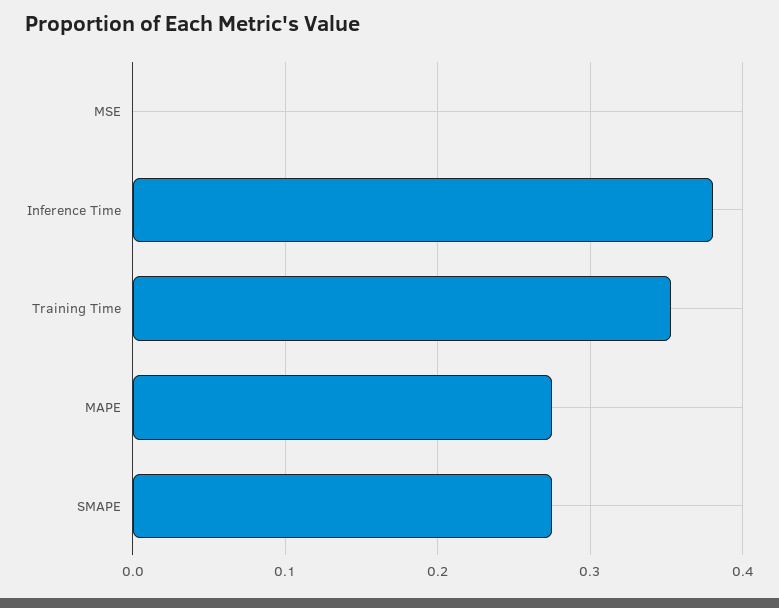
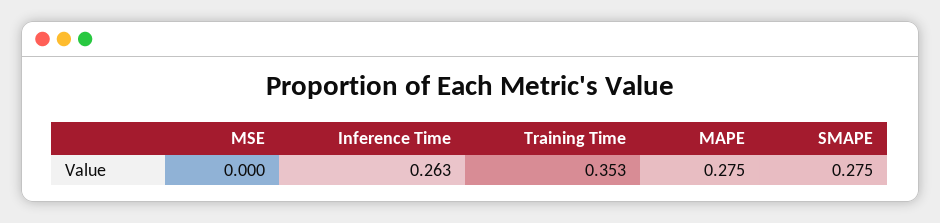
Inference Time: 0.38 -> 0.263

